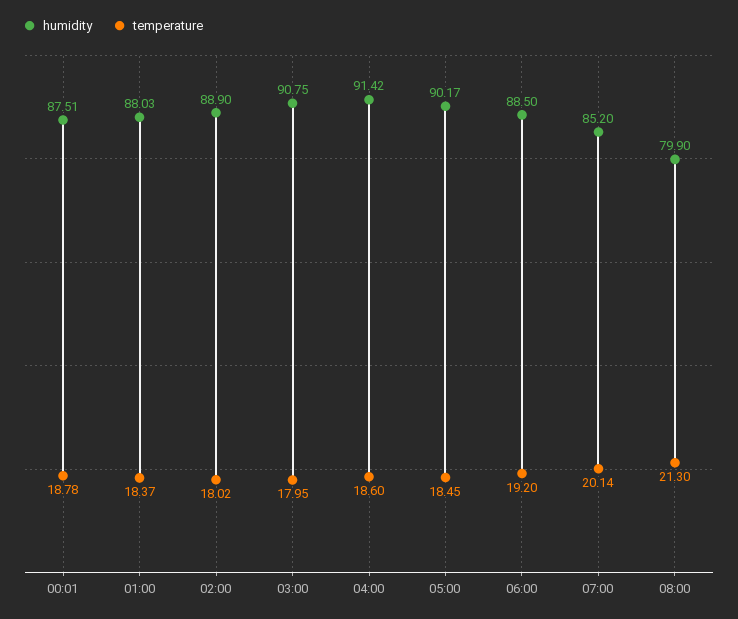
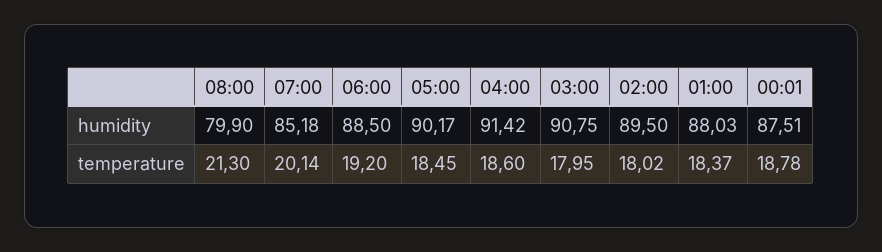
humidity, 02:00: 88.9 -> 89.5
humidity, 07:00: 85.2 -> 85.18

